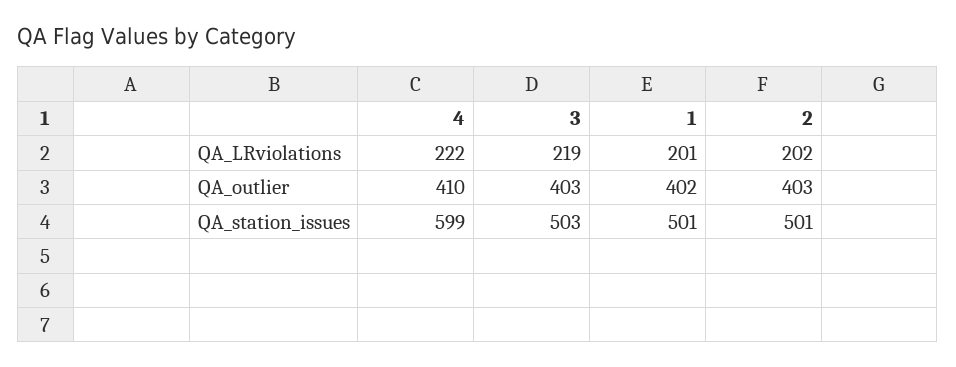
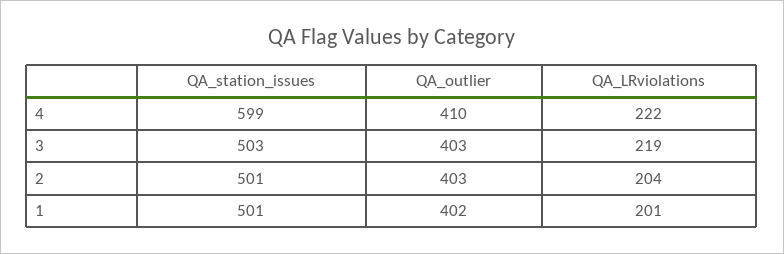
2, QA_LRviolations: 202 -> 204

